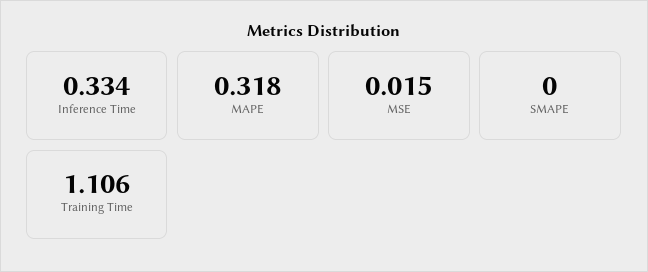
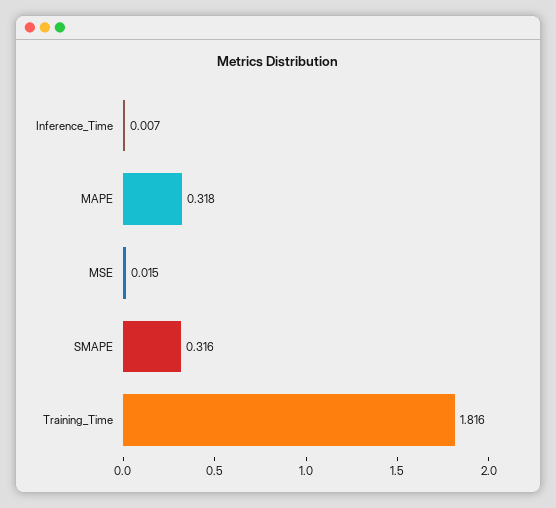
Inference Time: 0.334 -> 0.007
SMAPE: 0 -> 0.316
Training Time: 1.106 -> 1.816

